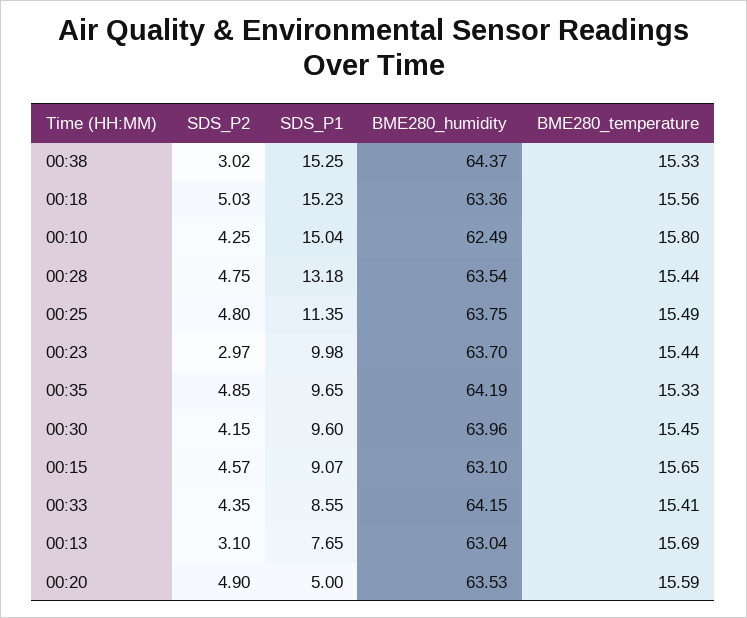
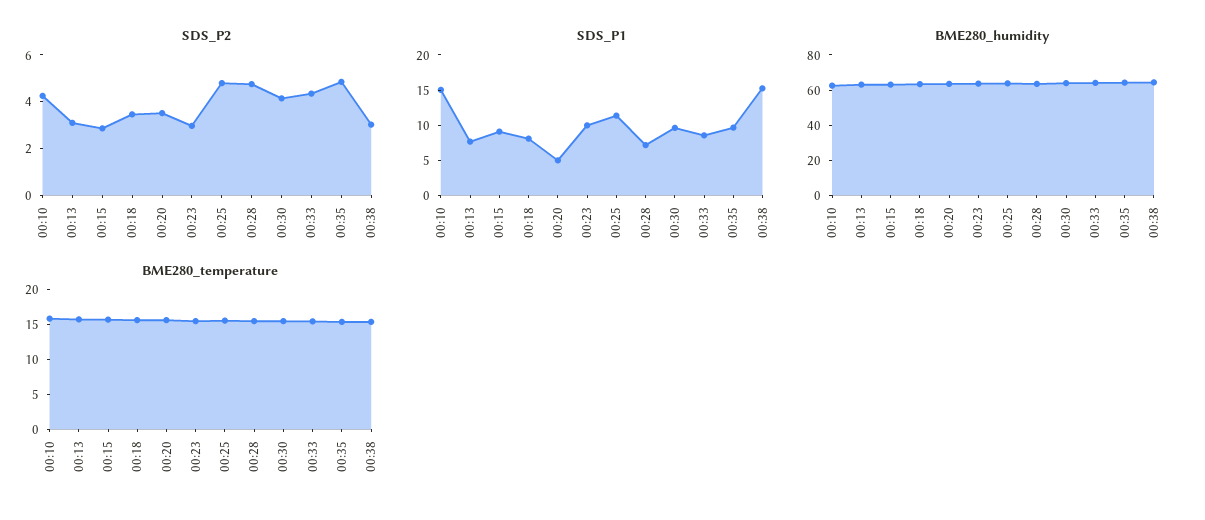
SDS_P2, 00:18: 5.03 -> 3.5
SDS_P1, 00:18: 15.23 -> 7.5
SDS_P1, 00:28: 13.18 -> 7.5
SDS_P2, 00:15: 4.57 -> 3
SDS_P2, 00:20: 4.9 -> 3.5

